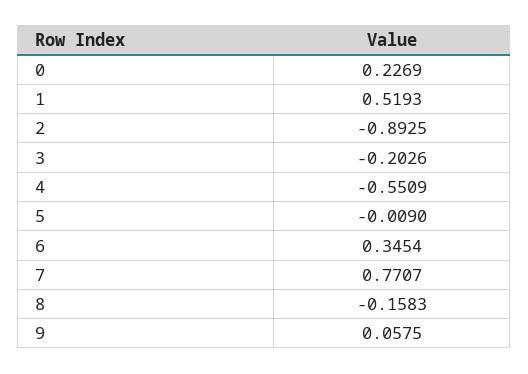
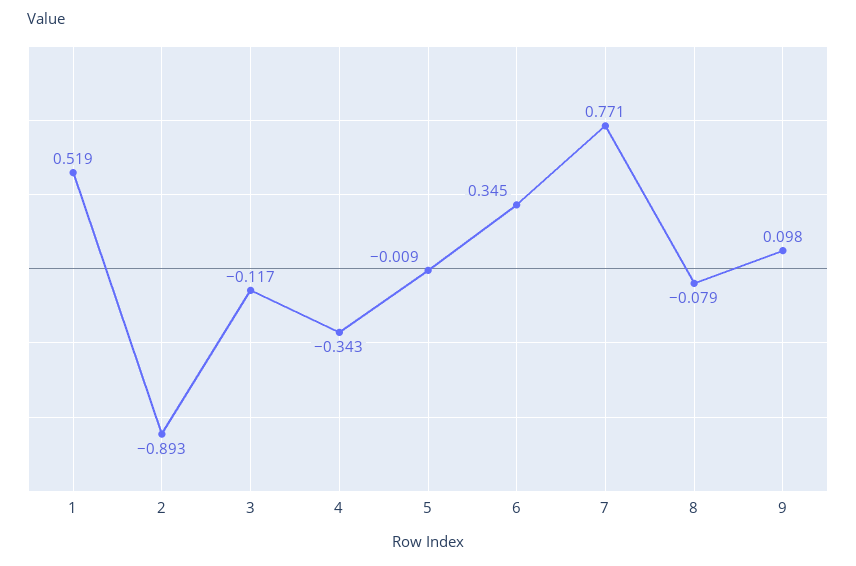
0: 0.2269 -> none
3: -0.2026 -> -0.117
4: -0.5509 -> -0.343
8: -0.1583 -> -0.079
9: 0.0575 -> 0.098

